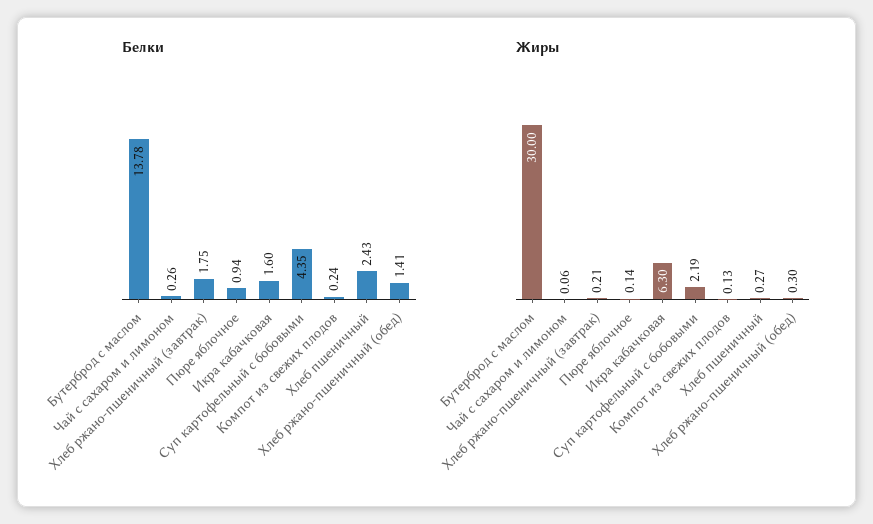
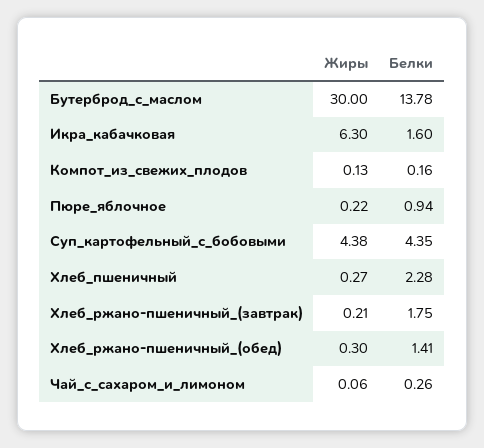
Белки, Компот из свежих плодов: 0.24 -> 0.16
Белки, Хлеб пшеничный: 2.43 -> 2.28
Жиры, Пюре яблочное: 0.14 -> 0.22
Жиры, Суп картофельный с бобовыми: 2.19 -> 4.38

